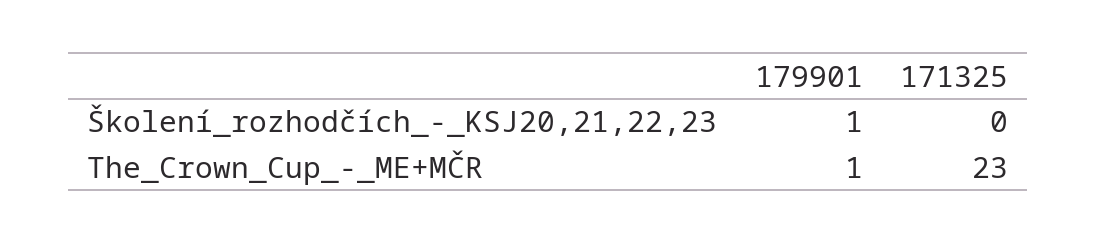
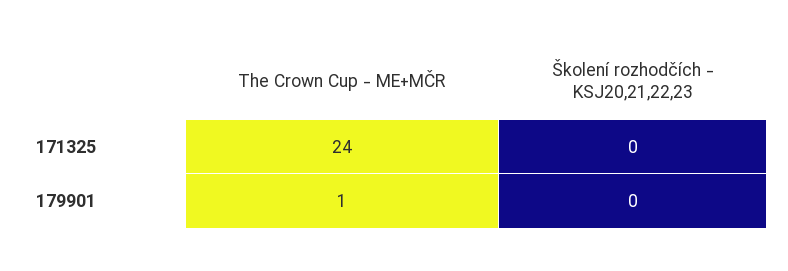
179901, Školení_rozhodčích_-_KSJ20,21,22,23: 1 -> 0
171325, The_Crown_Cup_-_ME+MČR: 23 -> 24

